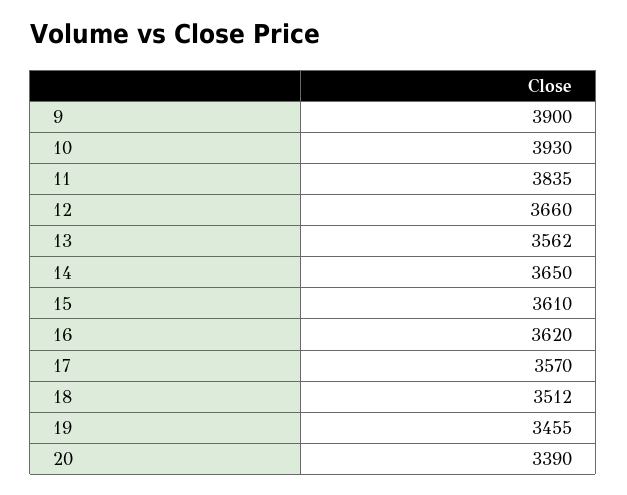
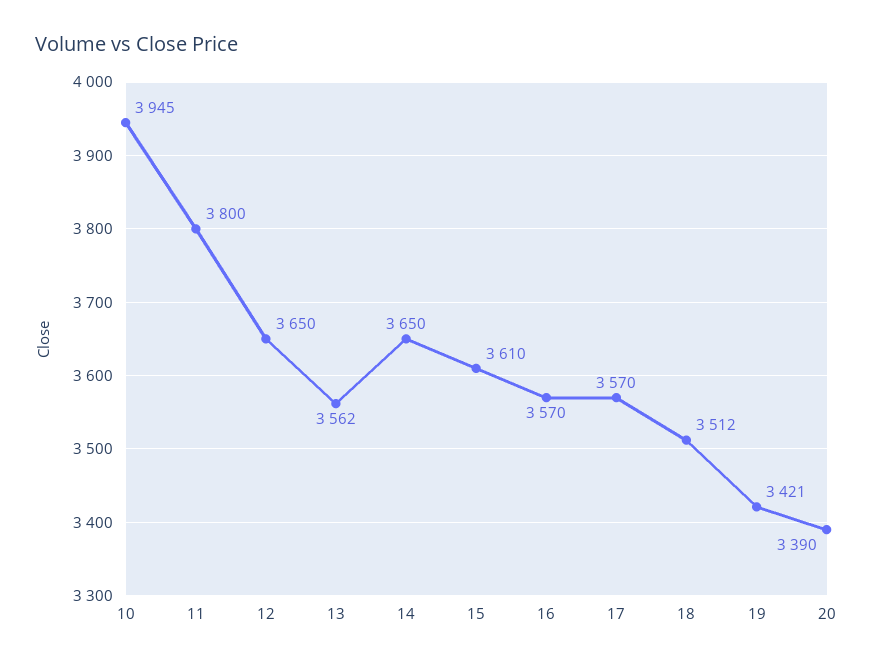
9: 3900 -> none
10: 3930 -> 3945
11: 3835 -> 3800
12: 3660 -> 3650
16: 3620 -> 3570
19: 3455 -> 3421

